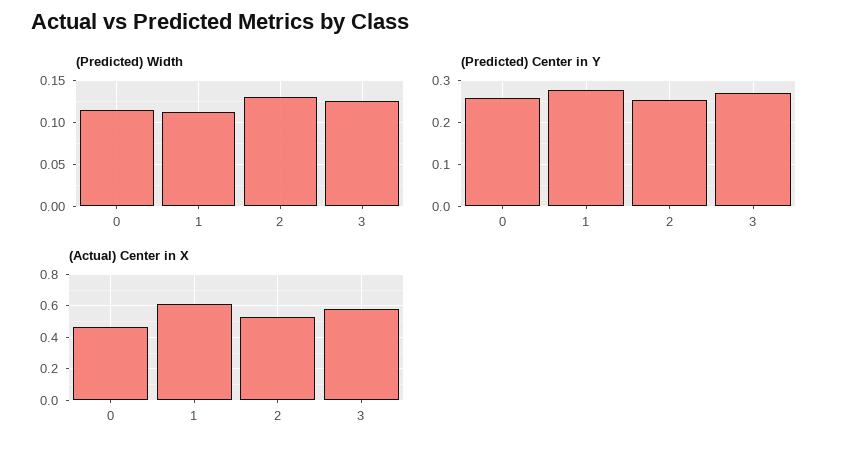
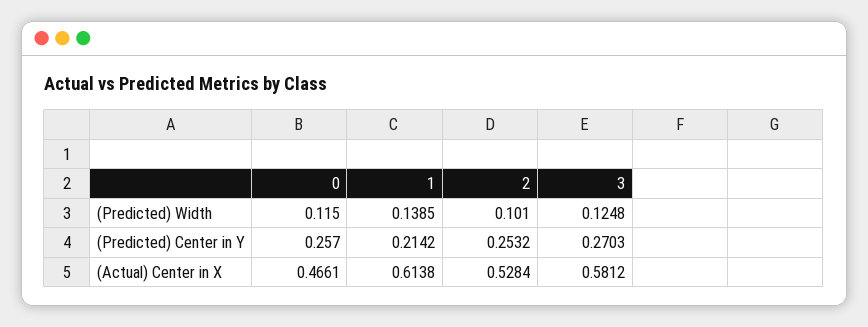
(Predicted) Width, 1: 0.11 -> 0.1385
(Predicted) Width, 2: 0.13 -> 0.101
(Predicted) Center in Y, 1: 0.28 -> 0.2142

